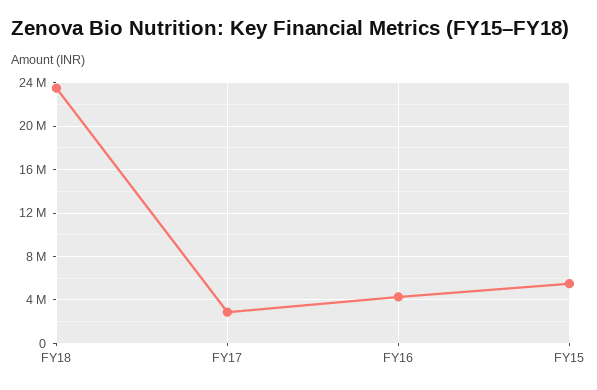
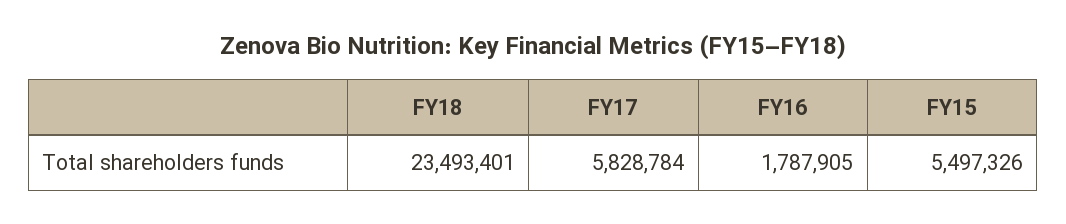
FY17: 3000000 -> 5828784
FY16: 4000000 -> 1787905

